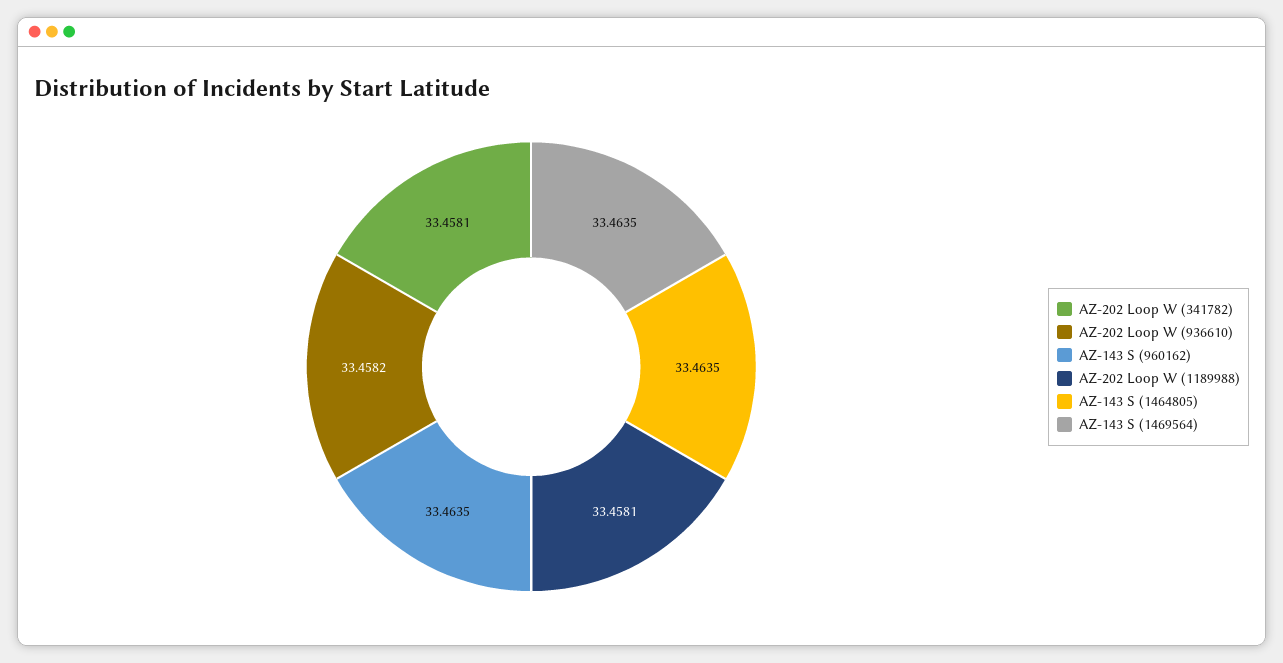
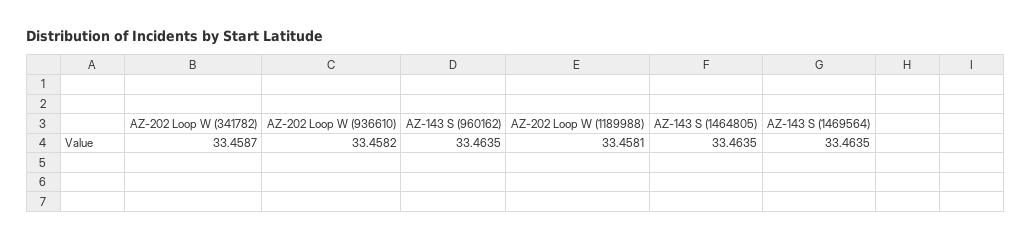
AZ-202 Loop W (341782): 33.4581 -> 33.4587

